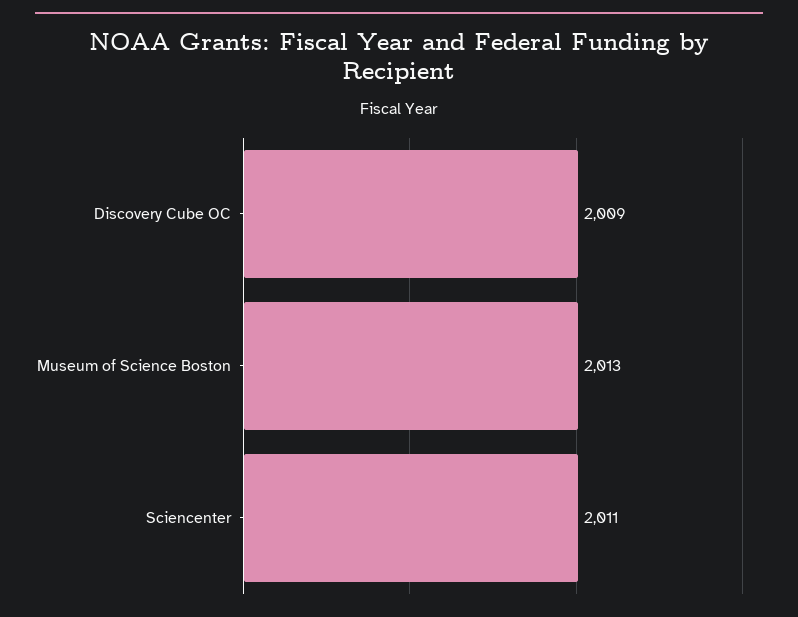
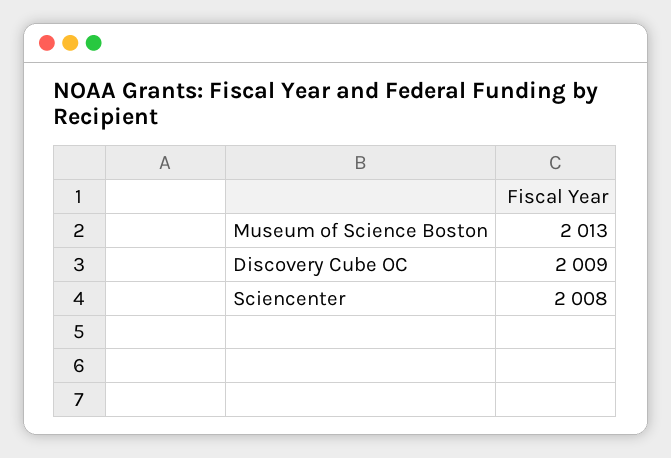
Sciencenter: 2011 -> 2008

